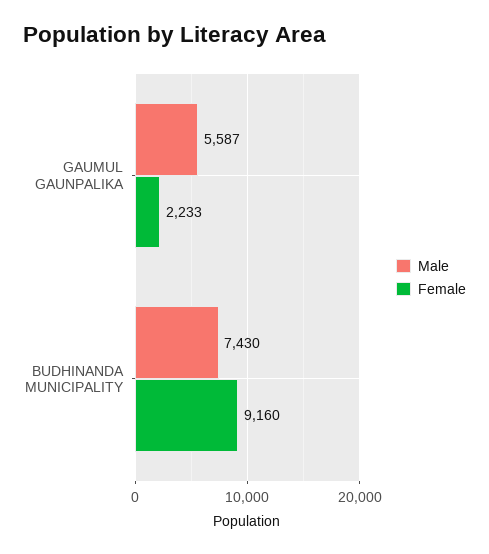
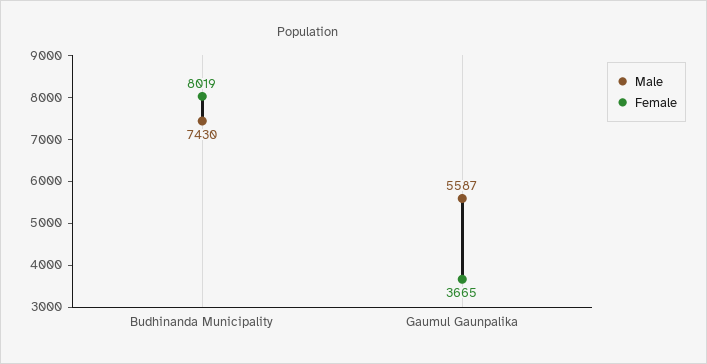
Female, GAUMUL GAUNPALIKA: 2233 -> 3665
Female, BUDHINANDA MUNICIPALITY: 9160 -> 8019

